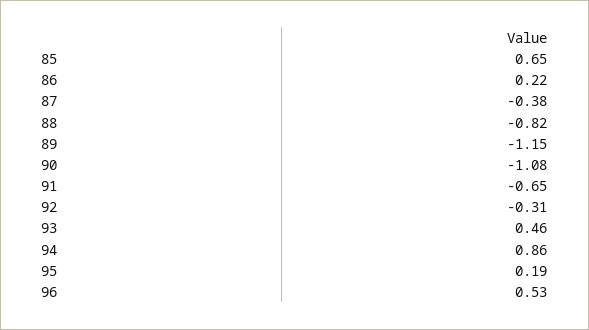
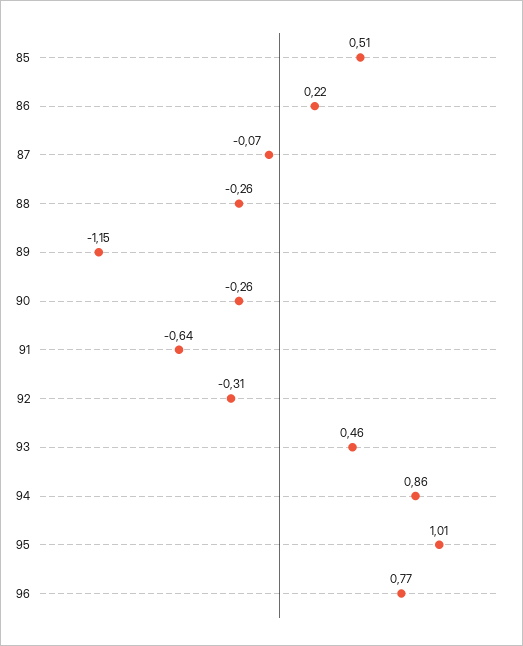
85: 0.65 -> 0.51
87: -0.38 -> -0.07
88: -0.82 -> -0.26
90: -1.08 -> -0.26
91: -0.65 -> -0.64
95: 0.19 -> 1.01
96: 0.53 -> 0.77

